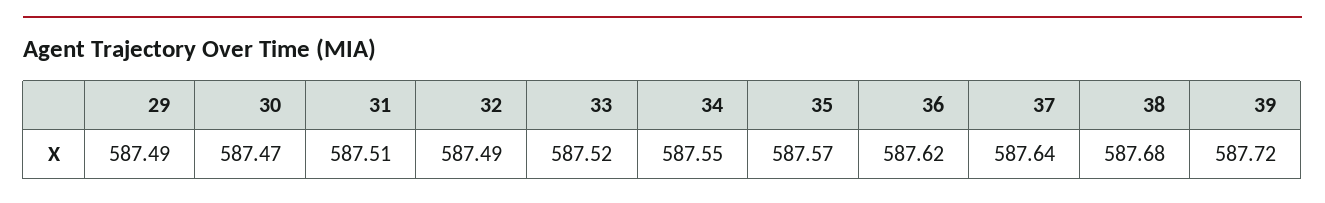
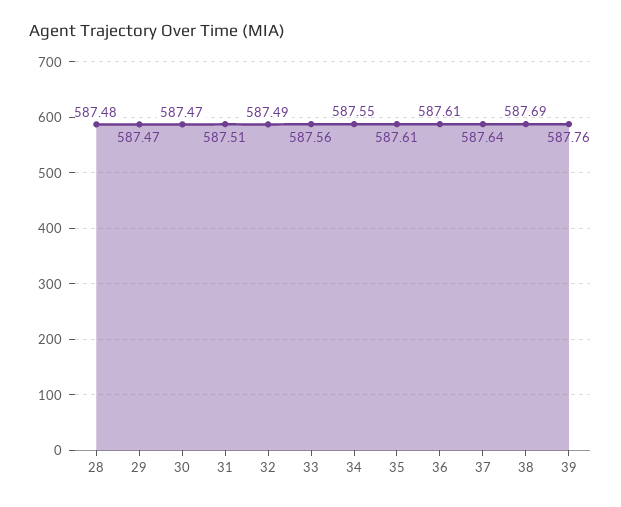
29: 587.49 -> 587.47
33: 587.52 -> 587.56
35: 587.57 -> 587.61
36: 587.62 -> 587.61
38: 587.68 -> 587.69
39: 587.72 -> 587.76
28: none -> 587.48

